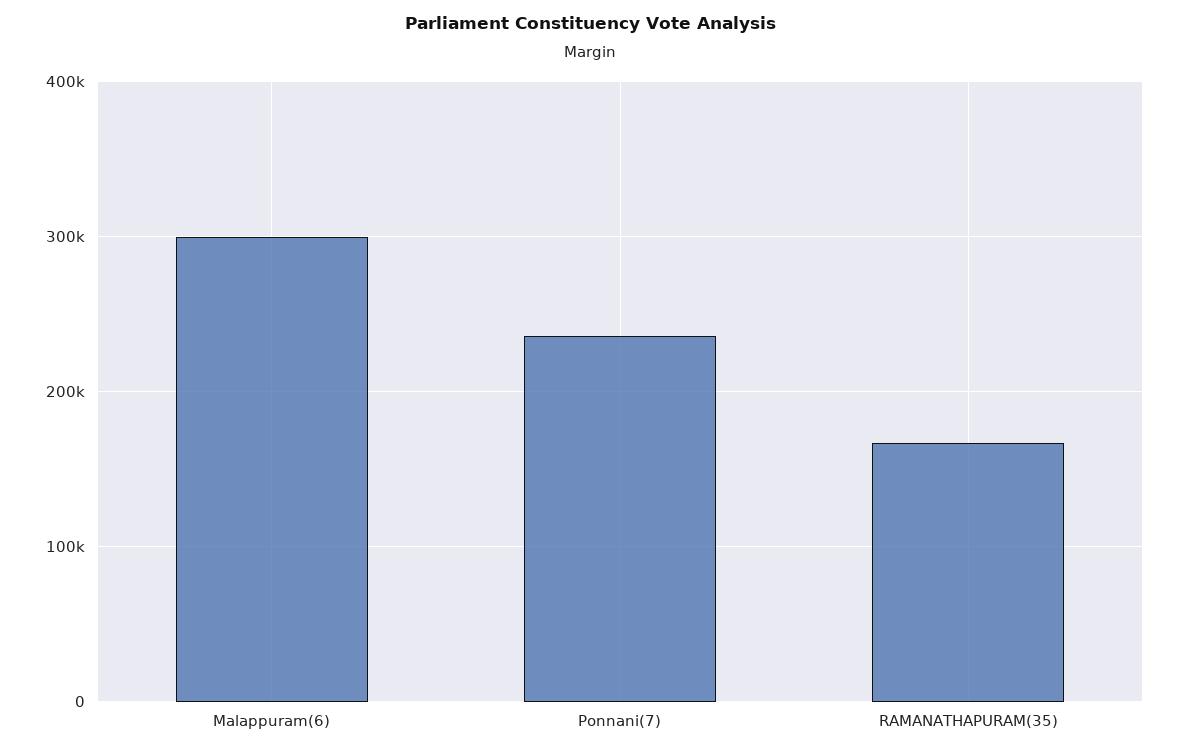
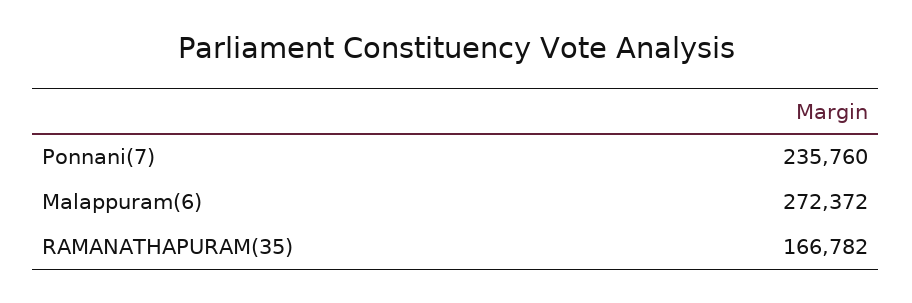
Malappuram(6): 300000 -> 272372

